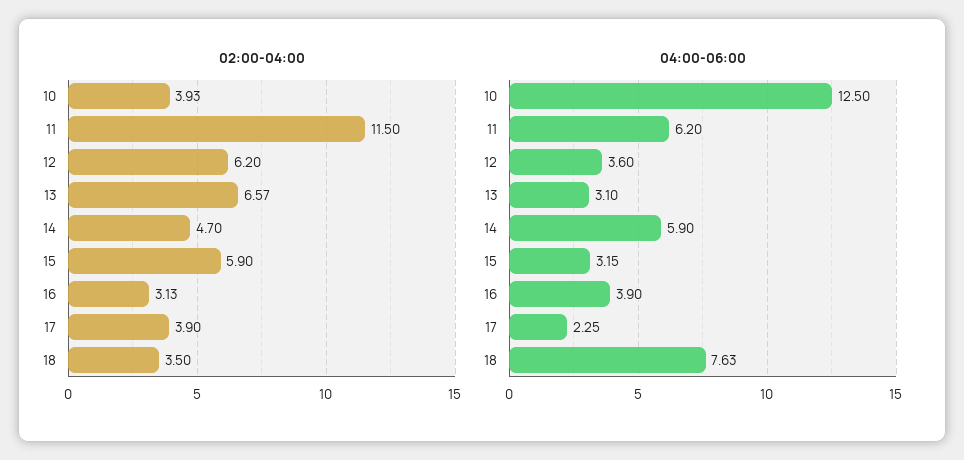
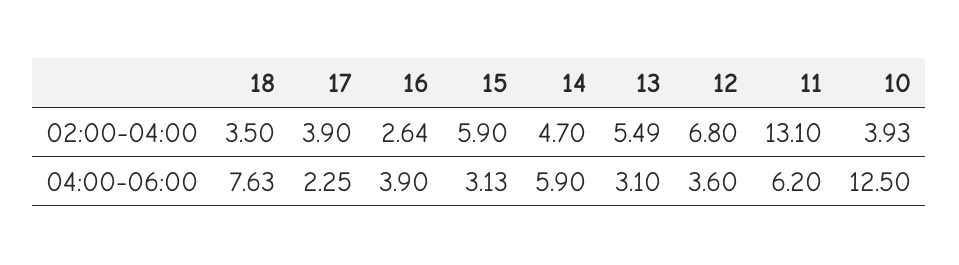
02:00-04:00, 11: 11.5 -> 13.1
02:00-04:00, 12: 6.2 -> 6.8
02:00-04:00, 13: 6.57 -> 5.49
02:00-04:00, 16: 3.13 -> 2.64
04:00-06:00, 15: 3.15 -> 3.13

